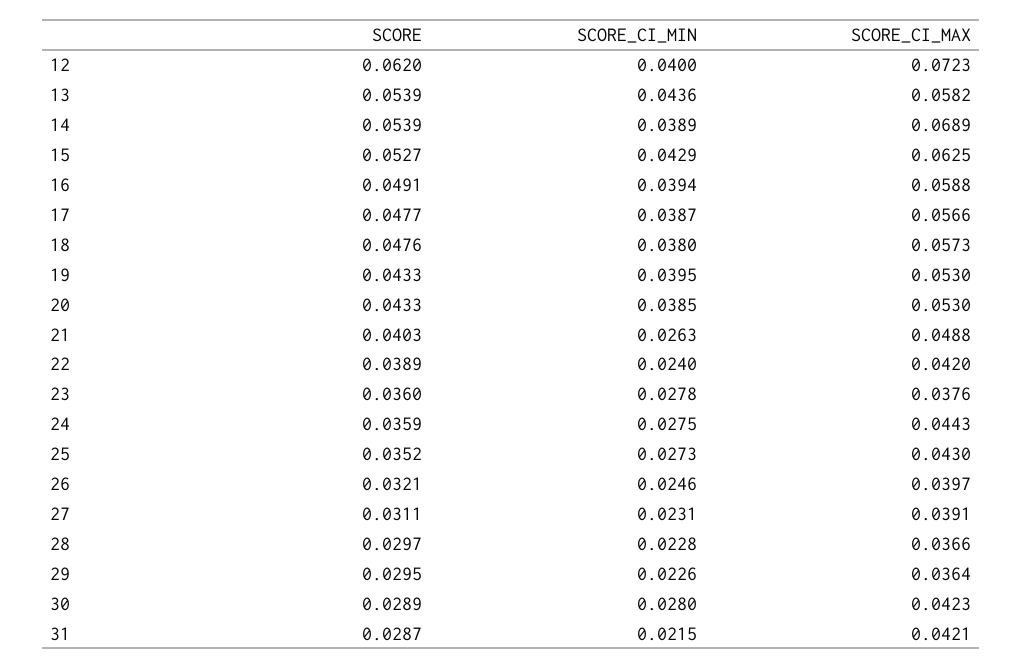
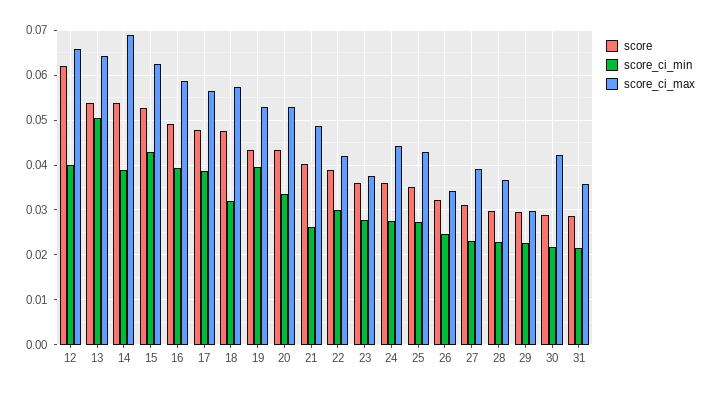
SCORE_CI_MAX, 12: 0.0723 -> 0.066
SCORE_CI_MIN, 13: 0.0436 -> 0.05
SCORE_CI_MAX, 13: 0.0582 -> 0.064
SCORE_CI_MIN, 18: 0.038 -> 0.032
SCORE_CI_MIN, 20: 0.0385 -> 0.034
SCORE_CI_MIN, 22: 0.024 -> 0.03
SCORE_CI_MAX, 26: 0.0397 -> 0.034
SCORE_CI_MAX, 29: 0.0364 -> 0.03
SCORE_CI_MIN, 30: 0.028 -> 0.022
SCORE_CI_MAX, 31: 0.0421 -> 0.036

